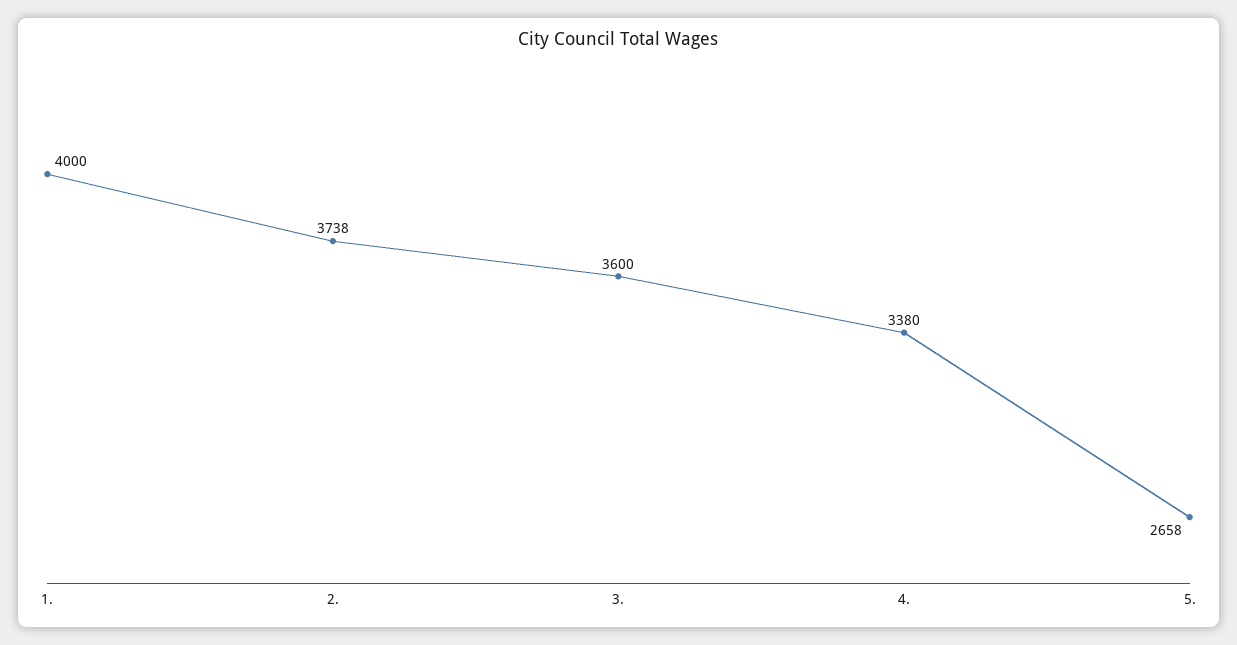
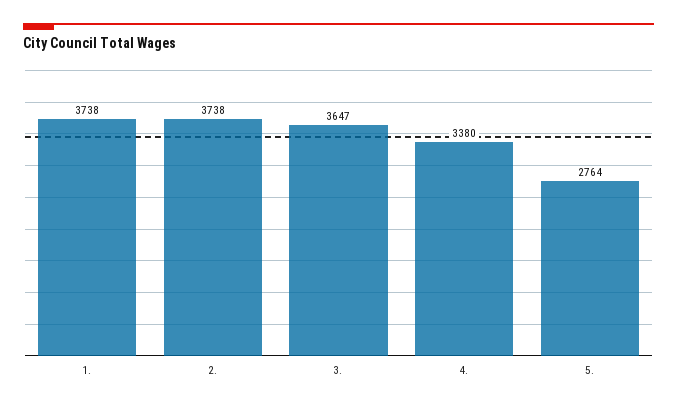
1.: 4000 -> 3738
3.: 3600 -> 3647
5.: 2658 -> 2764

